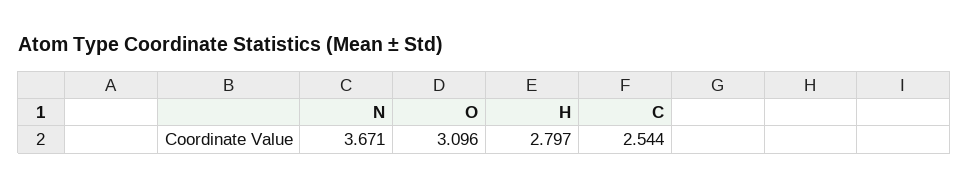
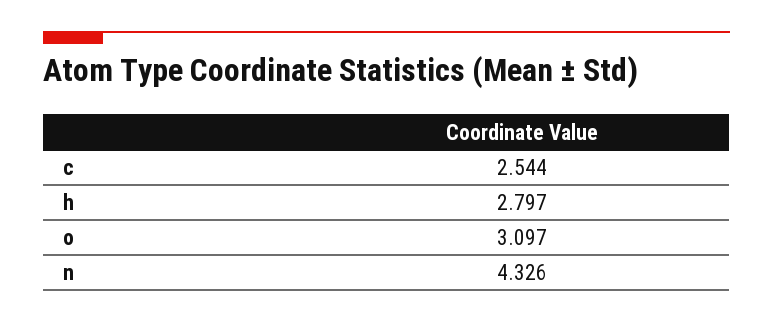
N: 3.671 -> 4.326
O: 3.096 -> 3.097

